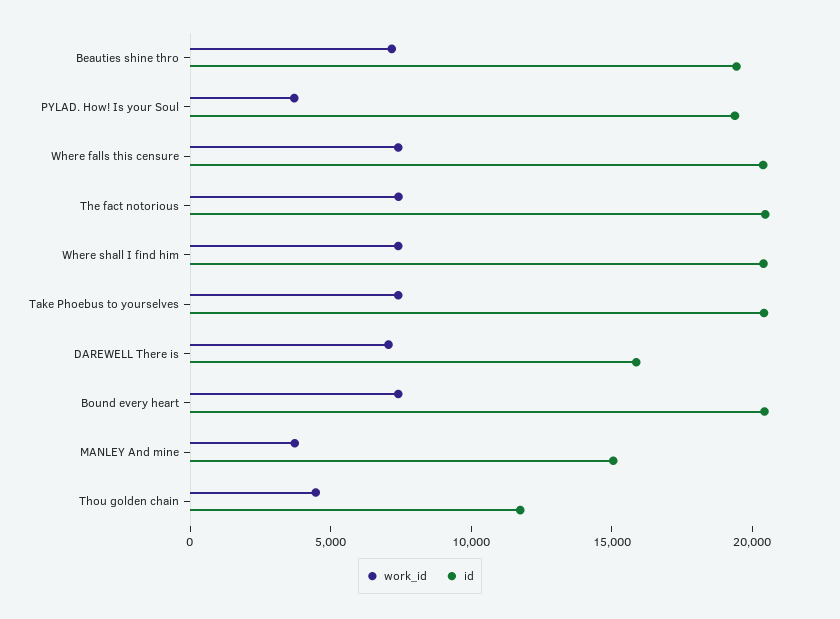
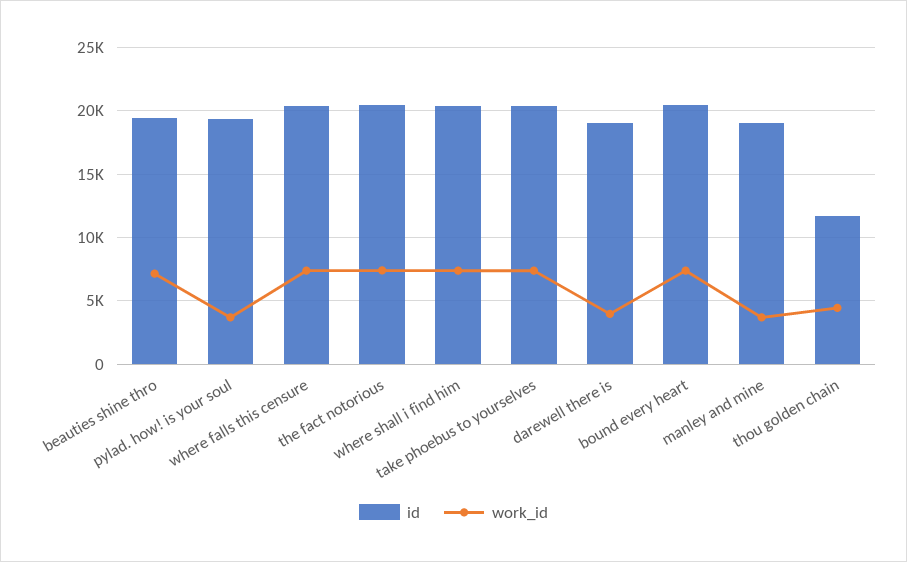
work_id, DAREWELL There is: 7000 -> 4000
id, DAREWELL There is: 16000 -> 19000
id, MANLEY And mine: 15000 -> 19000

